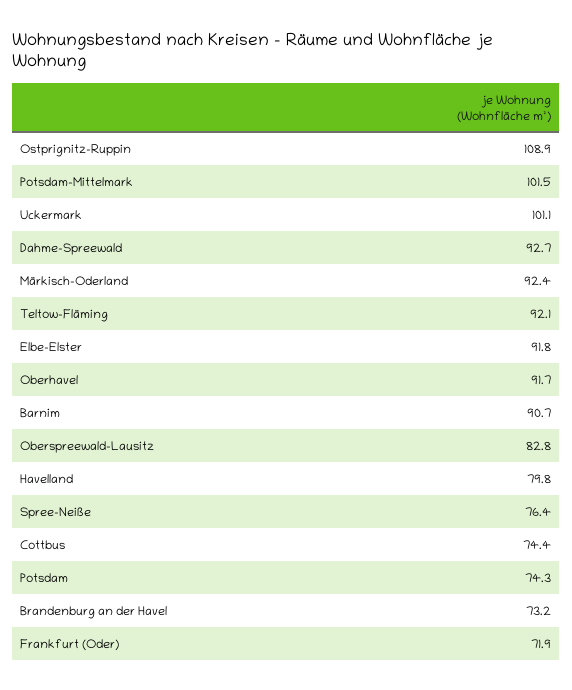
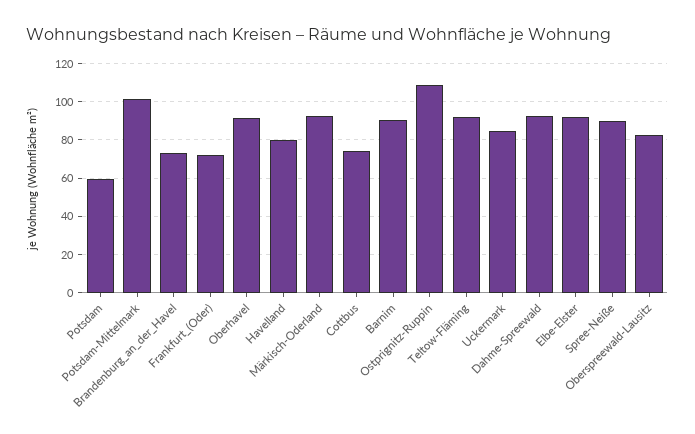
Uckermark: 101.1 -> 85
Spree-Neiße: 76.4 -> 90
Potsdam: 74.3 -> 60

